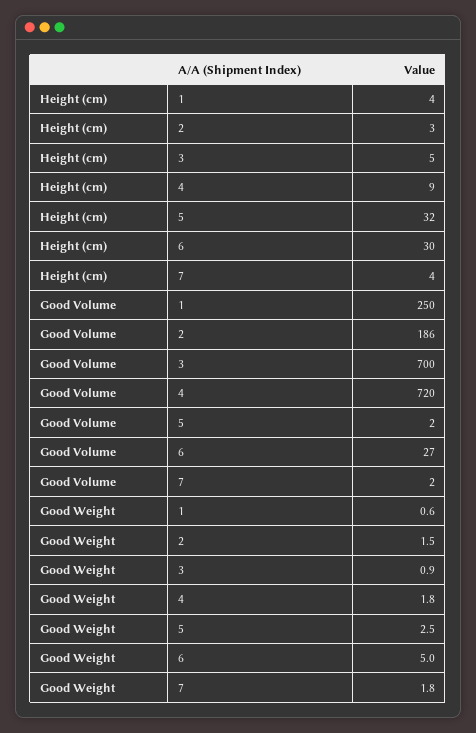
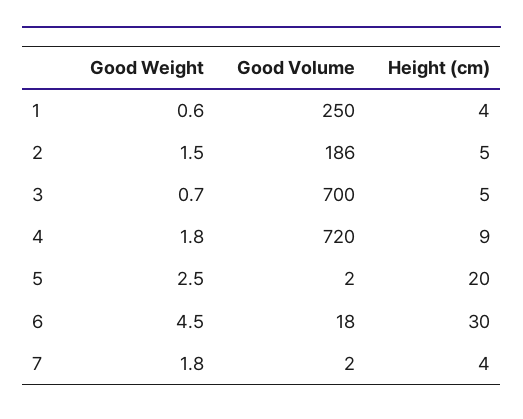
Height (cm), 2: 3 -> 5
Height (cm), 5: 32 -> 20
Good Volume, 6: 27 -> 18
Good Weight, 3: 0.9 -> 0.7
Good Weight, 6: 5 -> 4.5

